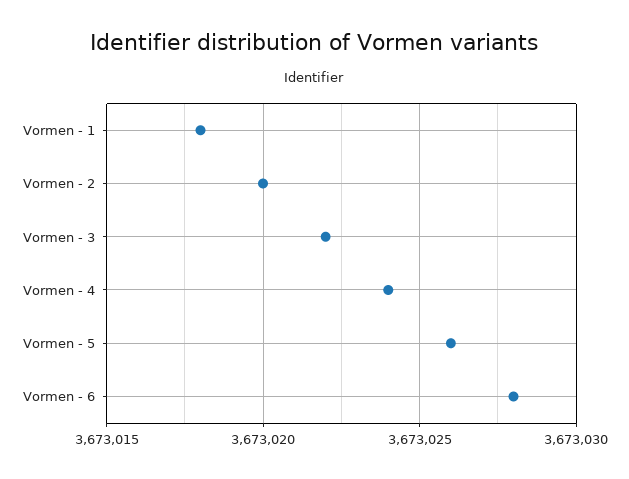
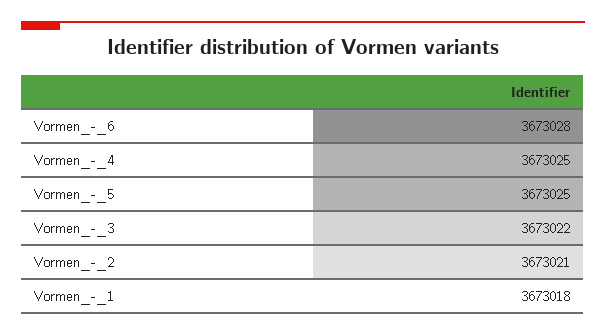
Vormen - 2: 3673020 -> 3673021
Vormen - 4: 3673024 -> 3673025
Vormen - 5: 3673026 -> 3673025

